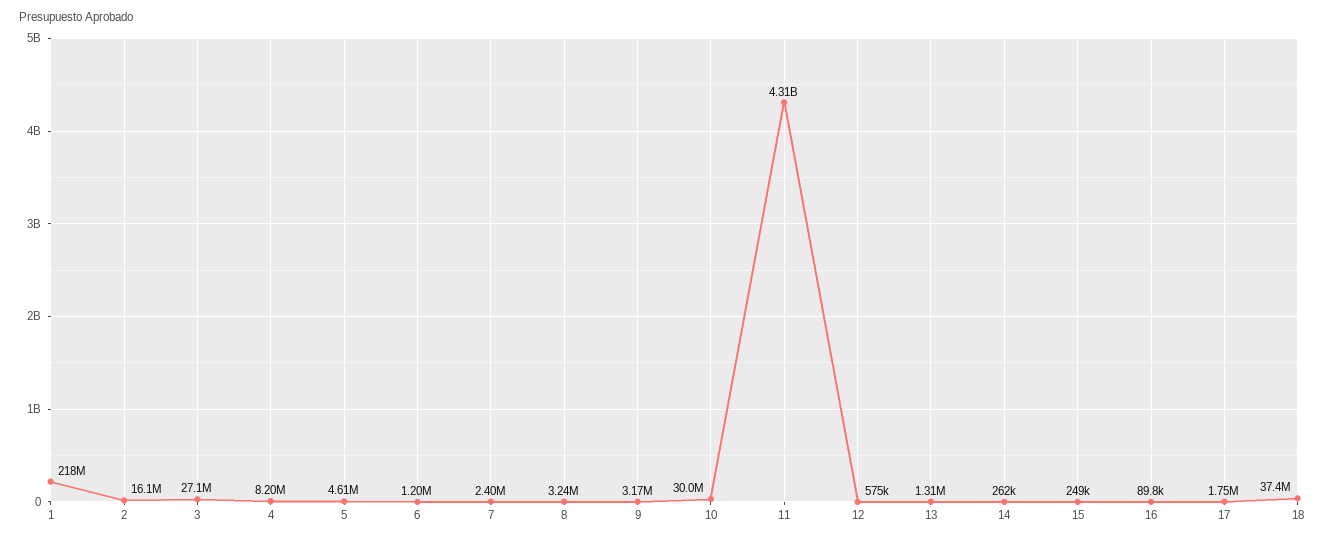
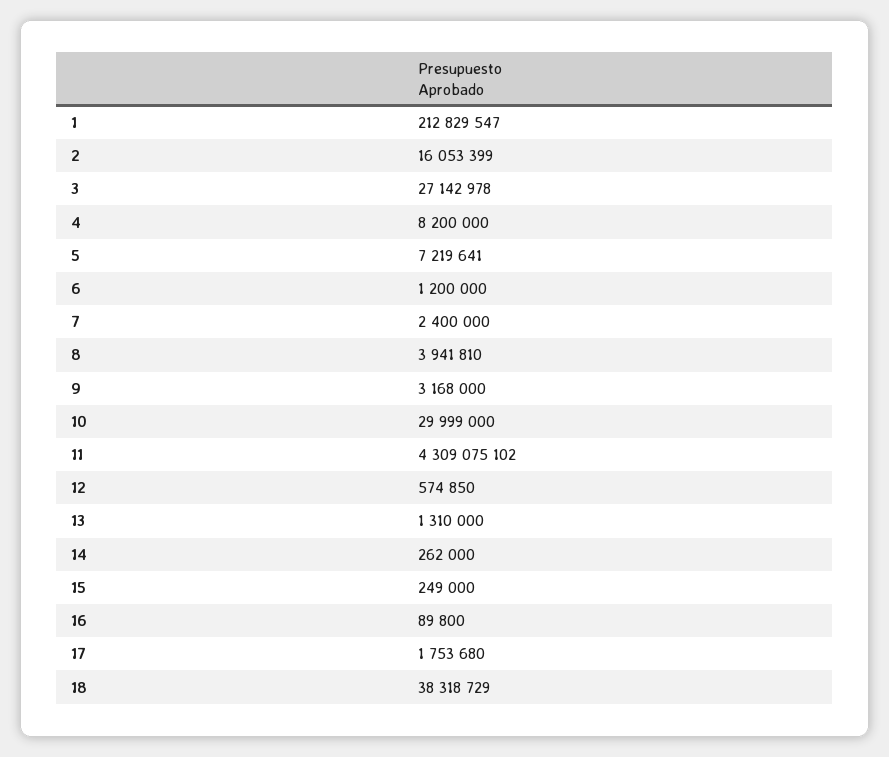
1: 218000000 -> 212829547
5: 4610000 -> 7219641
8: 3240000 -> 3941810
18: 37400000 -> 38318729

